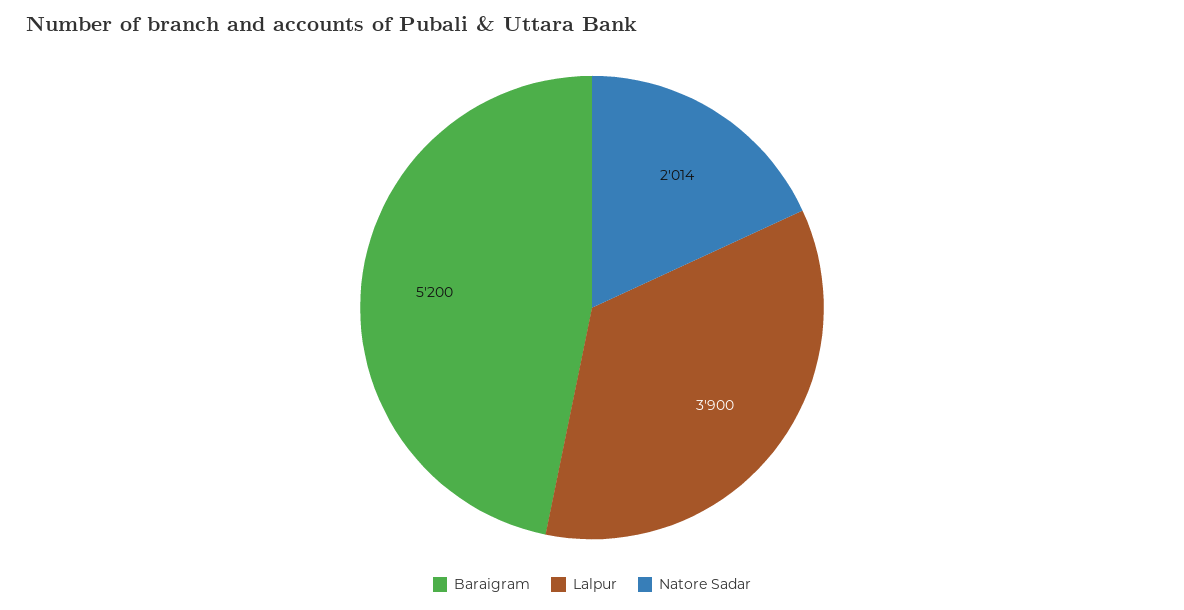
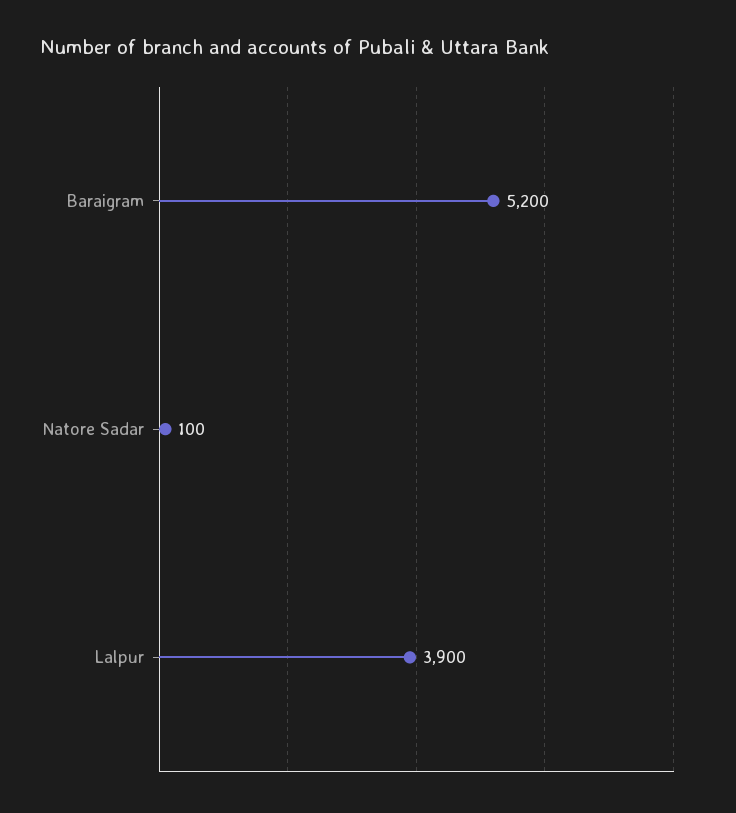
Natore Sadar: 2014 -> 100

